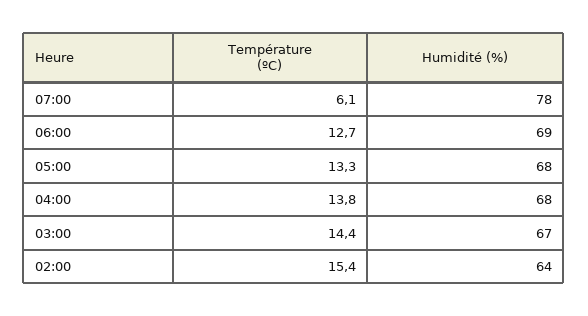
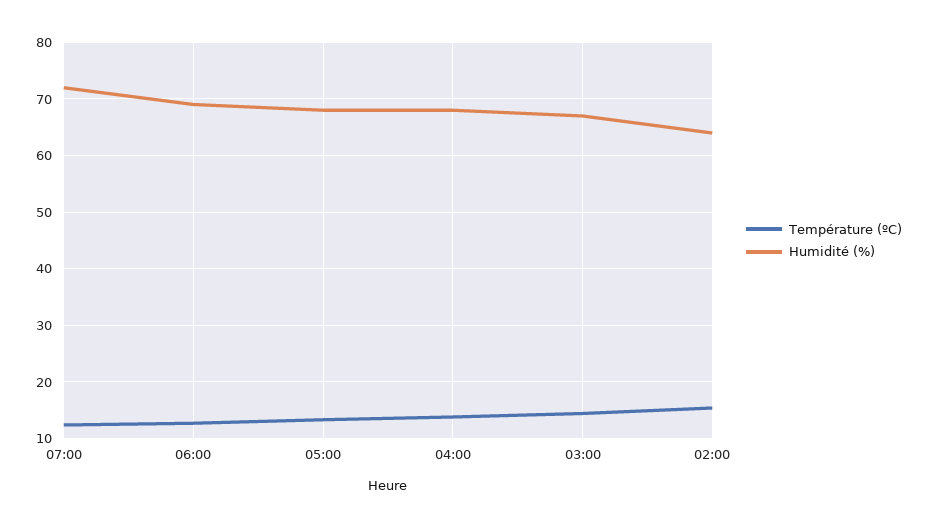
Température (ºC), 07:00: 6.1 -> 12
Humidité (%), 07:00: 78 -> 72

